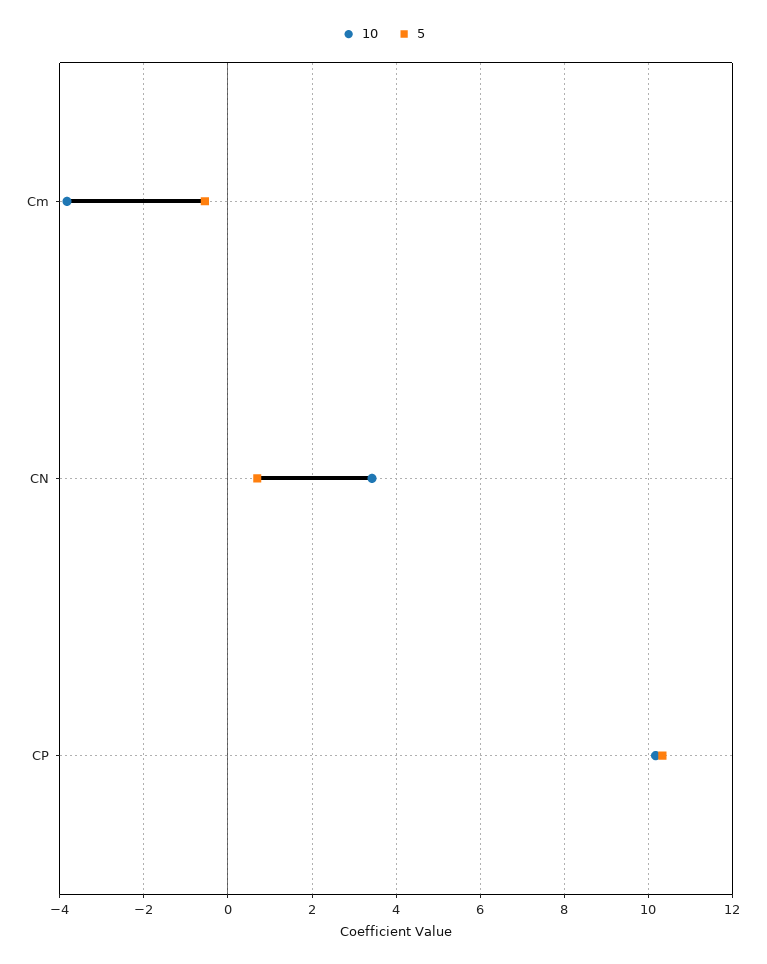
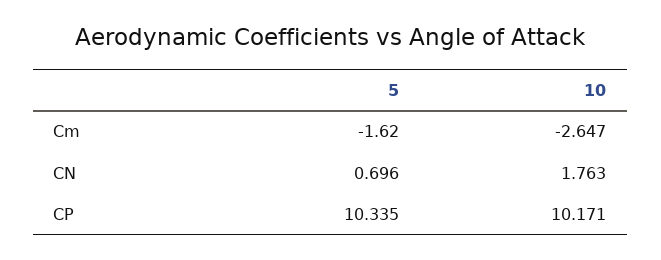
10, Cm: -3.8 -> -2.647
5, Cm: -0.6 -> -1.62
10, CN: 3.4 -> 1.763

